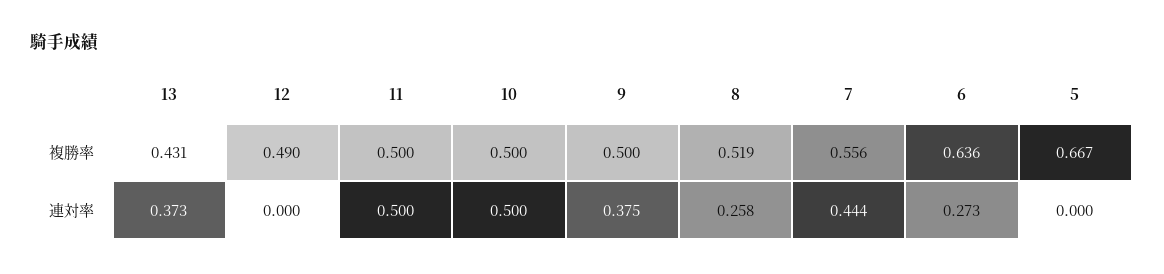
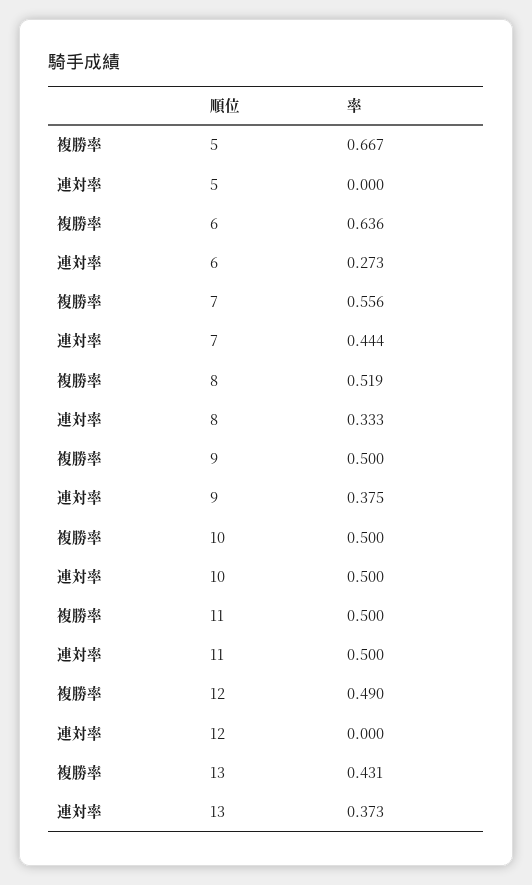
8, 連対率: 0.258 -> 0.333

